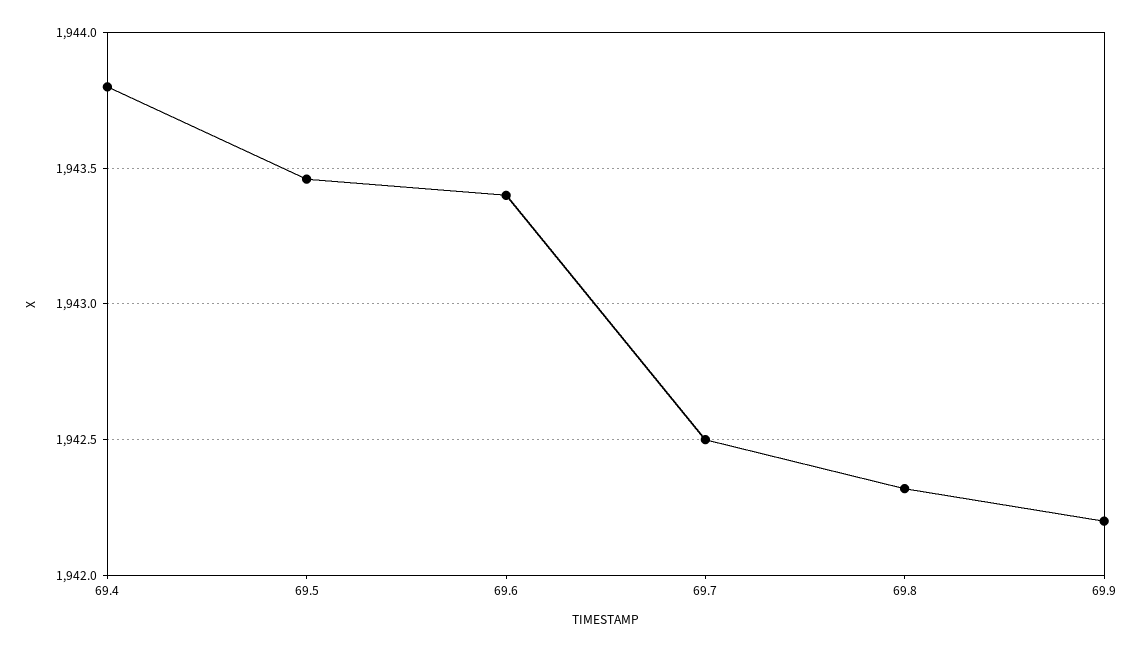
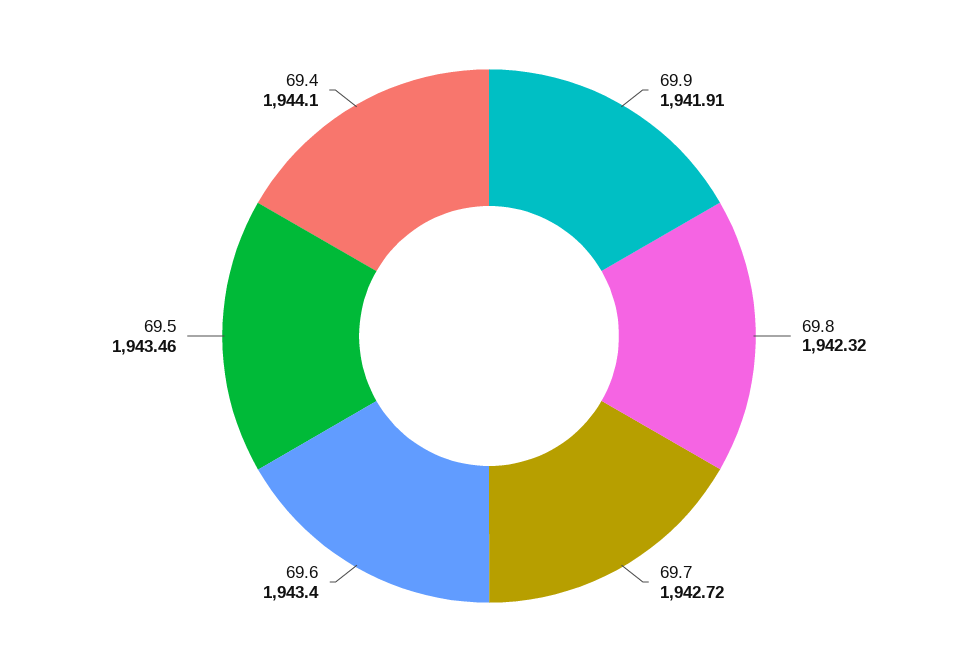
69.4: 1943.8 -> 1944.1
69.7: 1942.5 -> 1942.72
69.9: 1942.2 -> 1941.91

